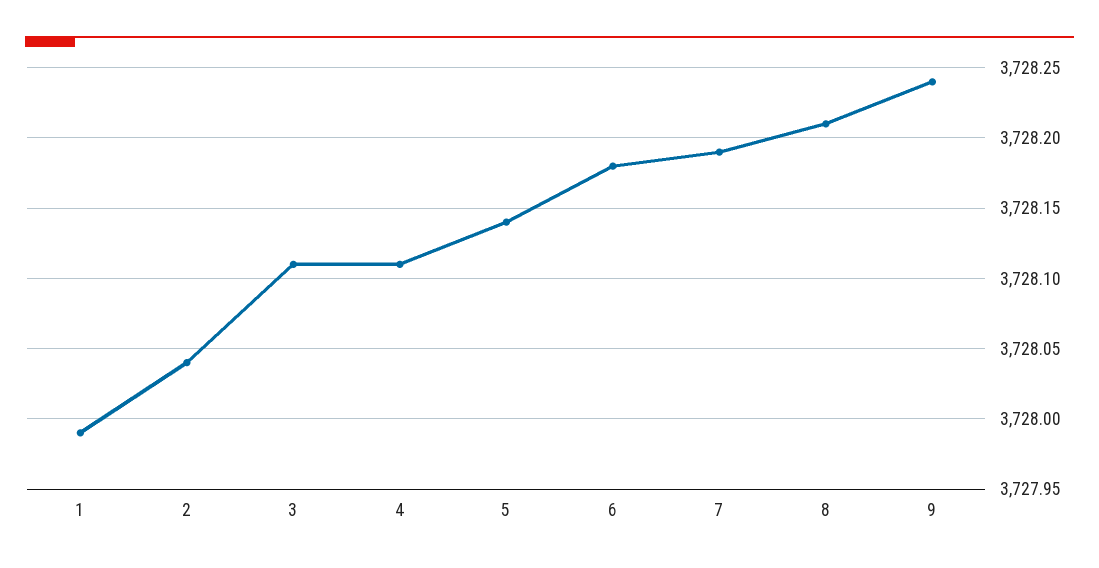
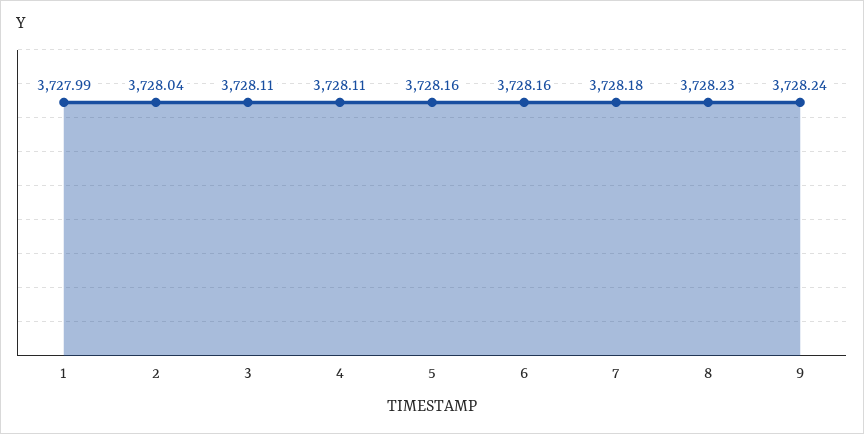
5: 3728.14 -> 3728.16
6: 3728.18 -> 3728.16
7: 3728.19 -> 3728.18
8: 3728.21 -> 3728.23

